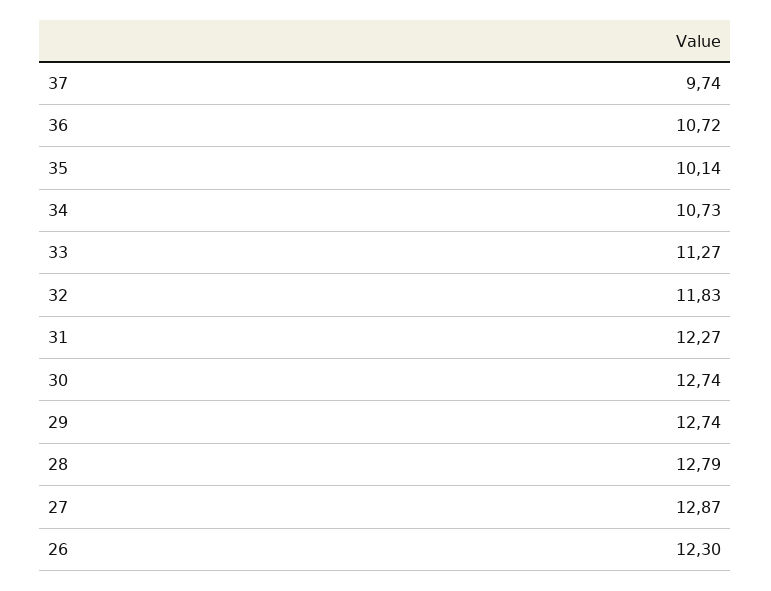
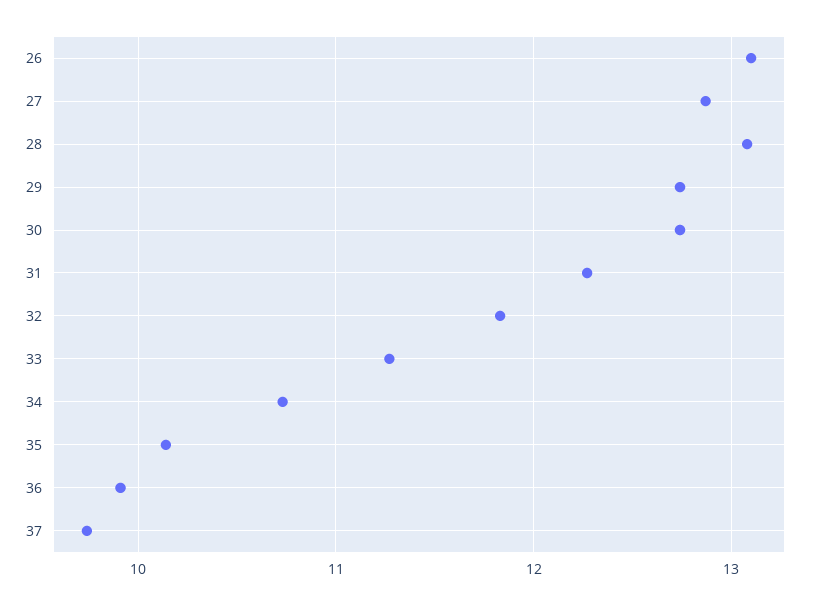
36: 10.72 -> 9.9
28: 12.79 -> 13.1
26: 12.3 -> 13.1

